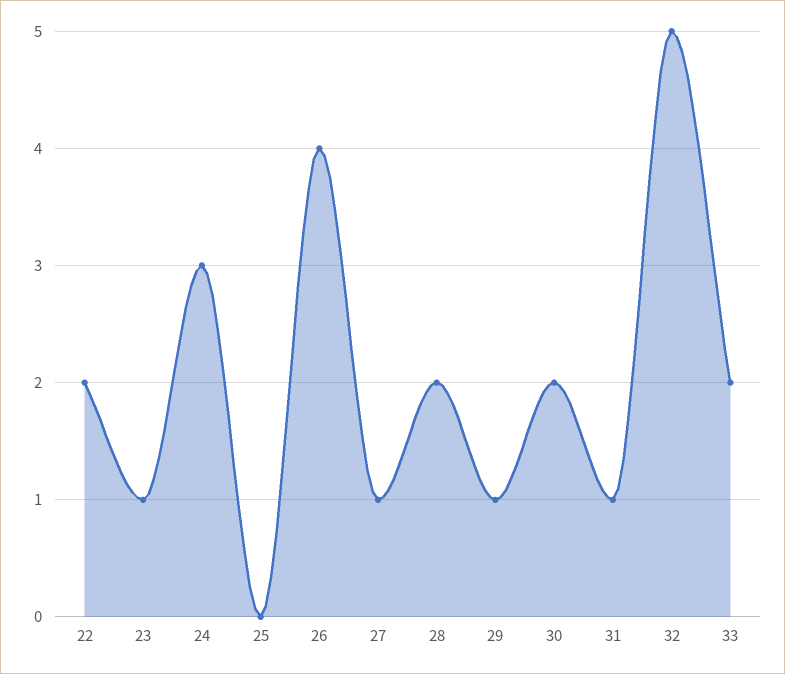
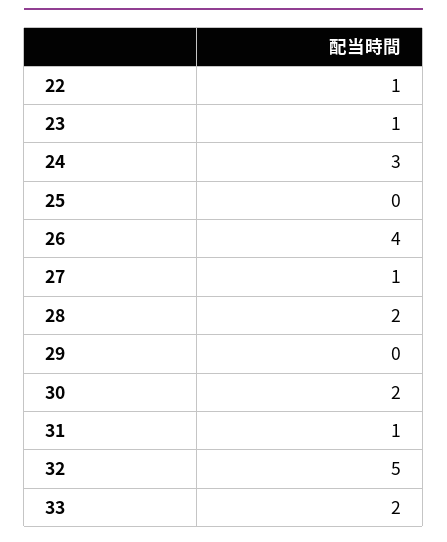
22: 2 -> 1
29: 1 -> 0

